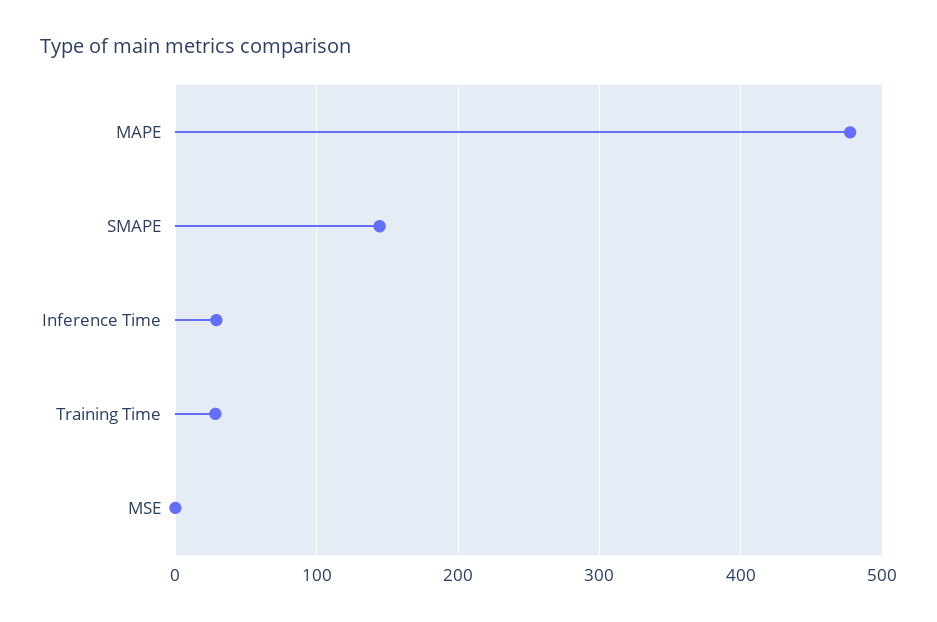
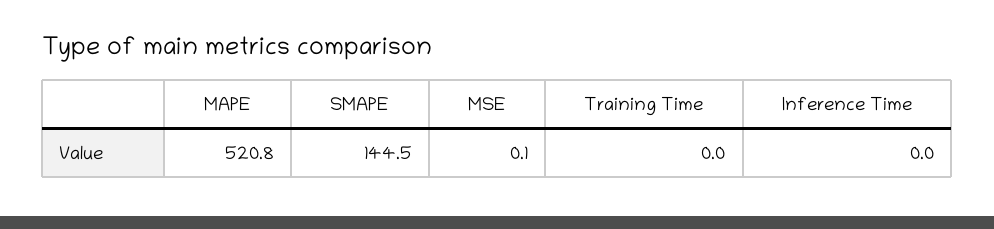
MAPE: 480 -> 520.8
Inference Time: 30 -> 0
Training Time: 30 -> 0

